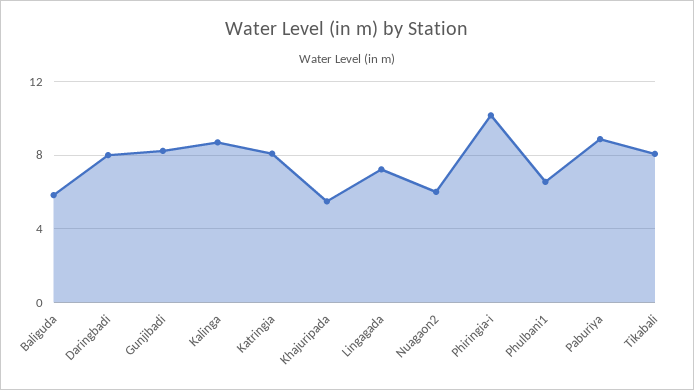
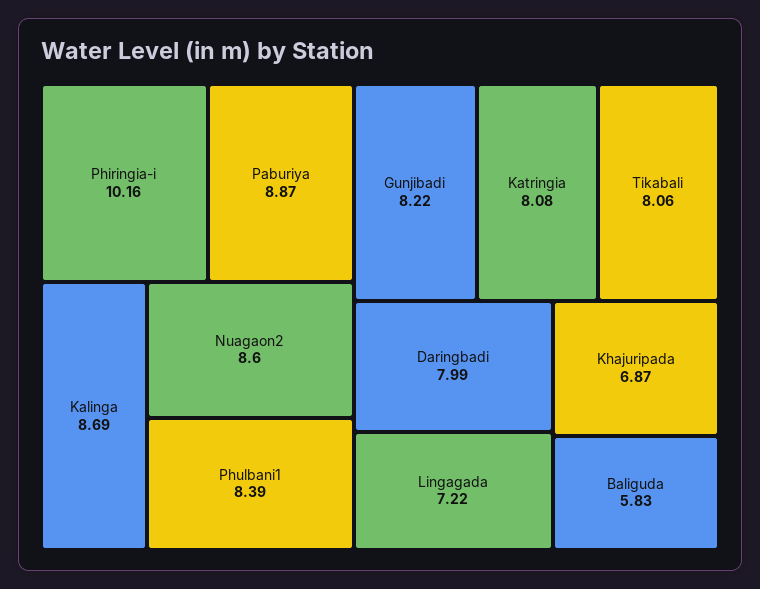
Khajuripada: 5.5 -> 6.87
Nuagaon2: 6 -> 8.6
Phulbani1: 6.5 -> 8.39

